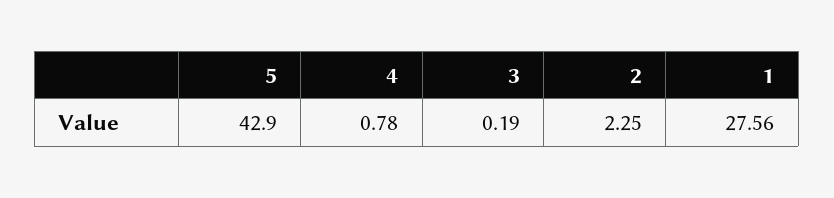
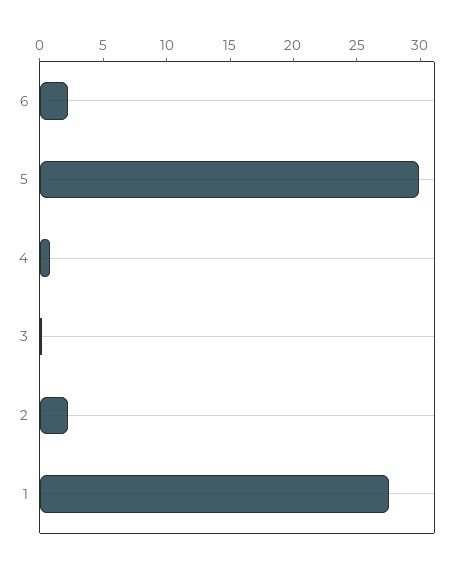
5: 42.9 -> 30
6: none -> 2

